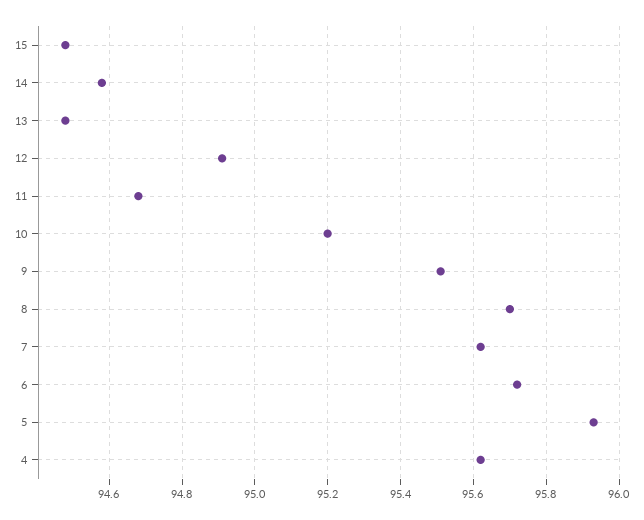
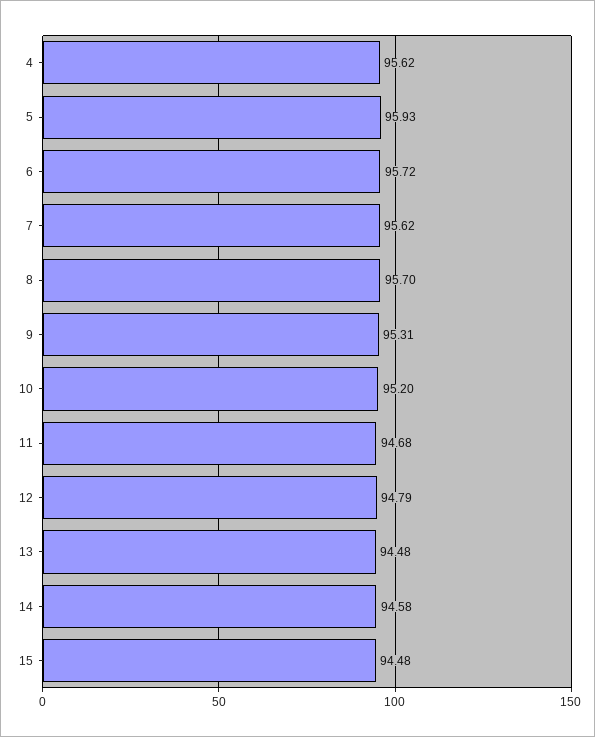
12: 94.9 -> 94.79
9: 95.5 -> 95.31

